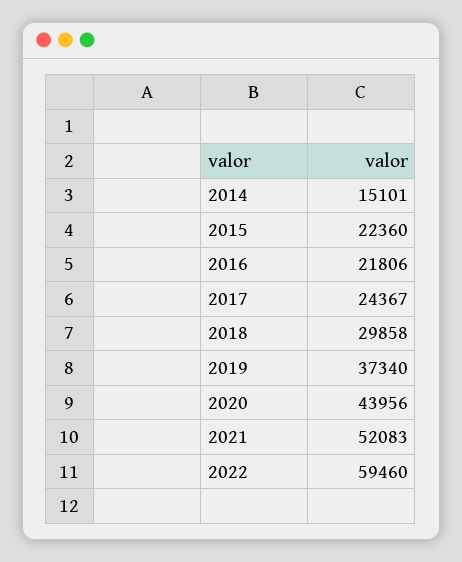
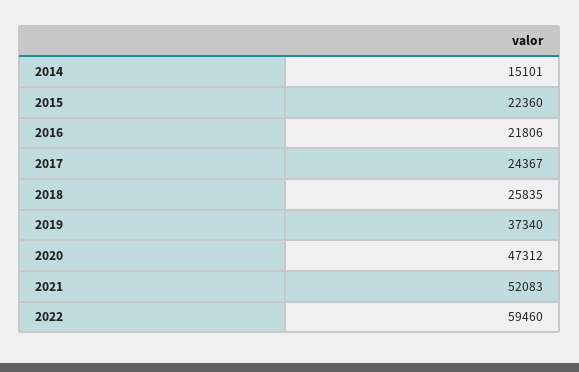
2018: 29858 -> 25835
2020: 43956 -> 47312

